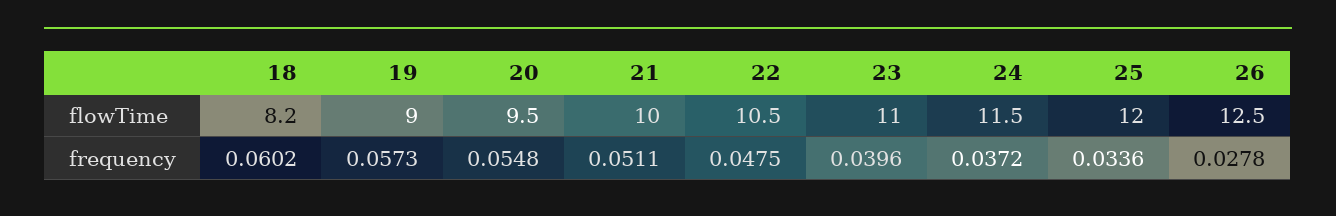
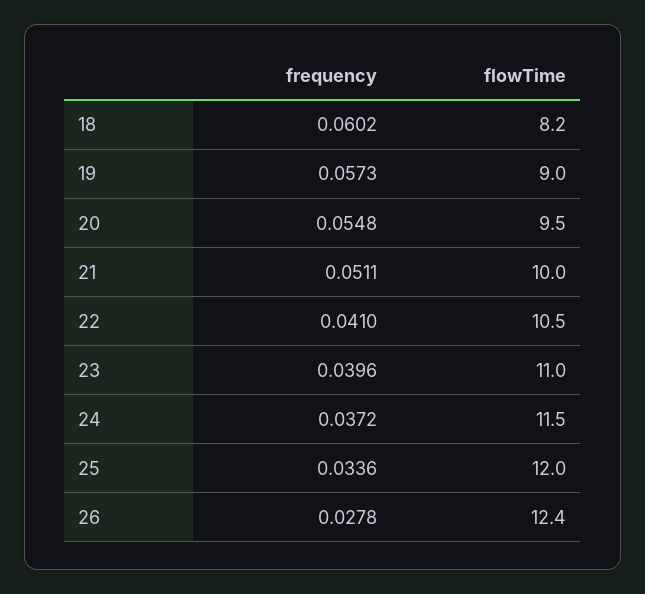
26, flowTime: 12.5 -> 12.4
22, frequency: 0.0475 -> 0.041

